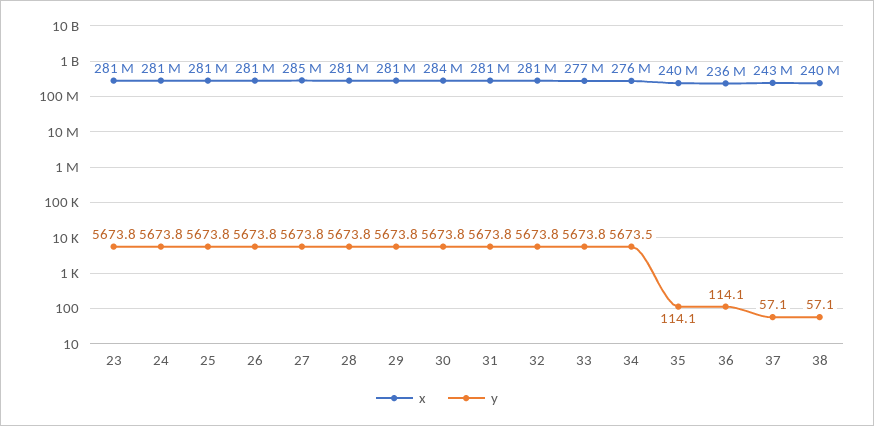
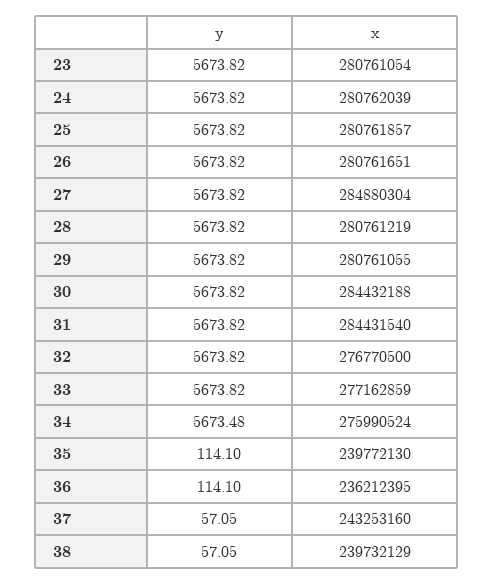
x, 31: 281000000 -> 284431540
x, 32: 281000000 -> 276770500

